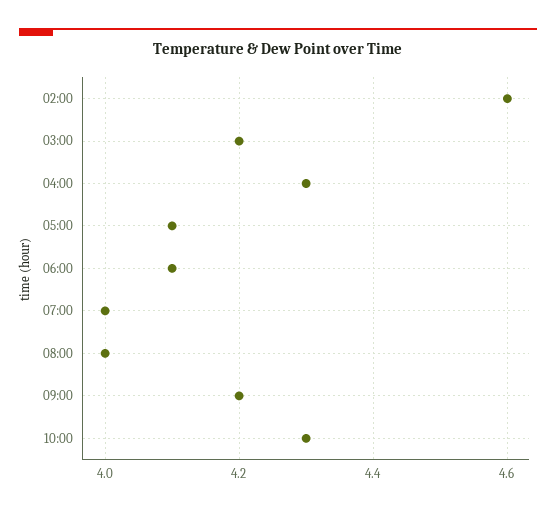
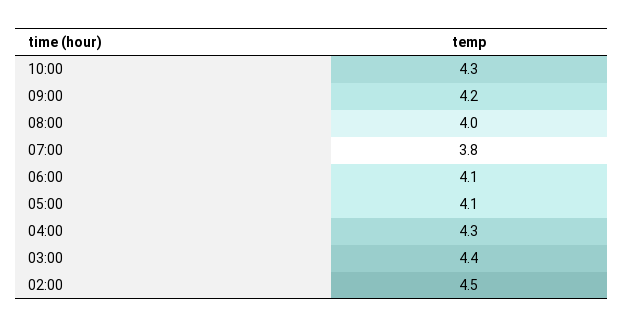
02:00: 4.6 -> 4.5
03:00: 4.2 -> 4.4
07:00: 4 -> 3.8

